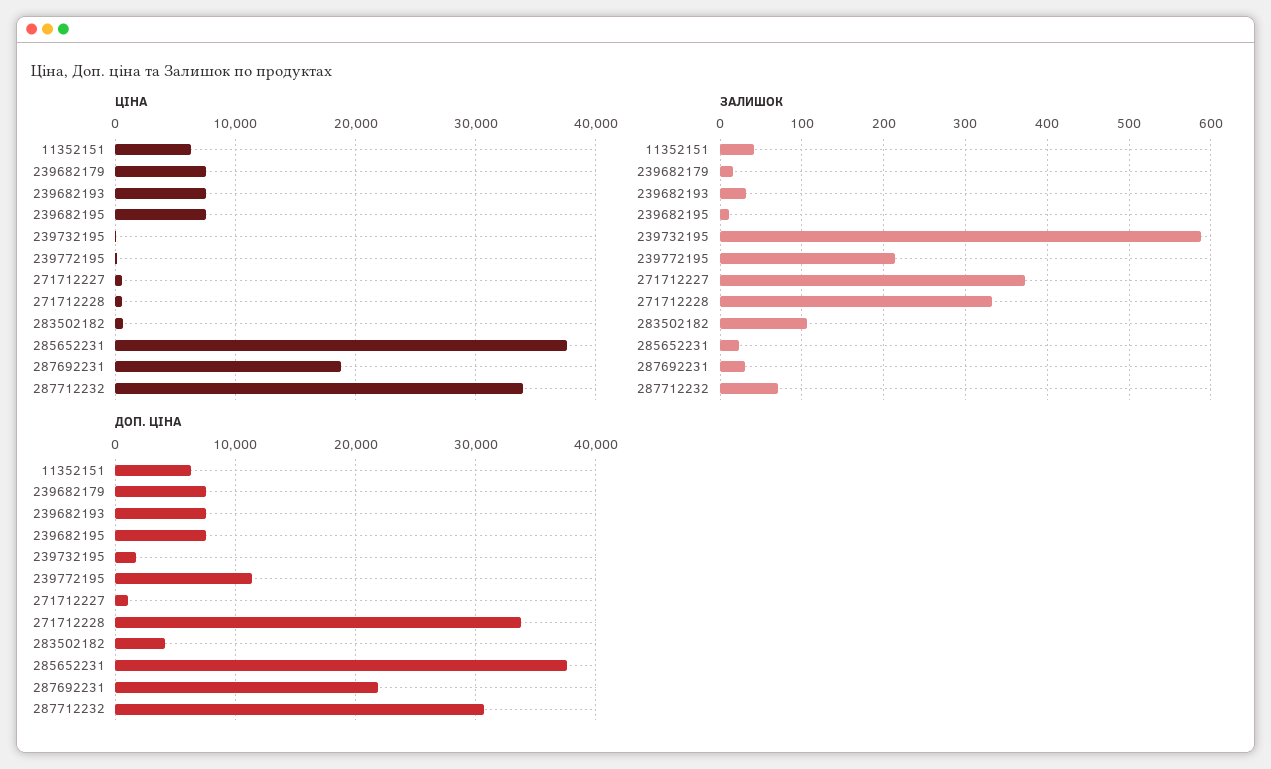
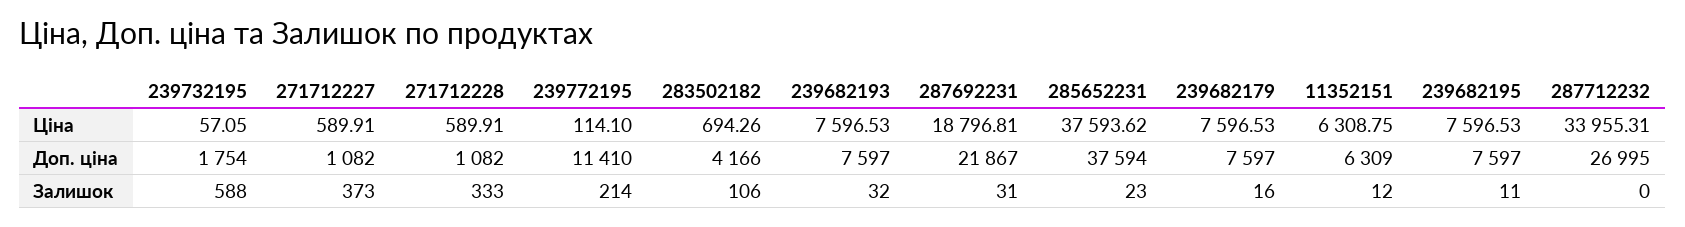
ЗАЛИШОК, 11352151: 40 -> 12
ЗАЛИШОК, 287712232: 70 -> 0
ДОП. ЦІНА, 271712228: 34000 -> 1082
ДОП. ЦІНА, 287712232: 31000 -> 26995

